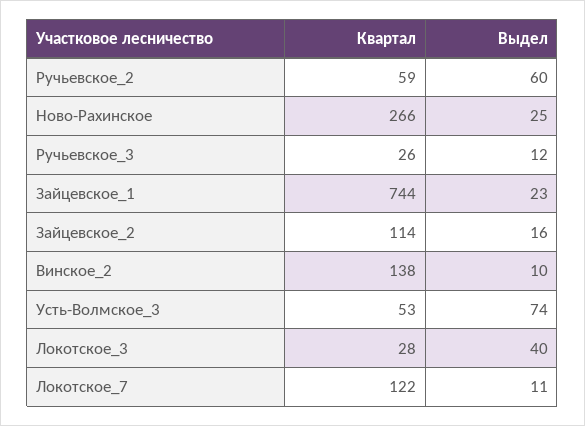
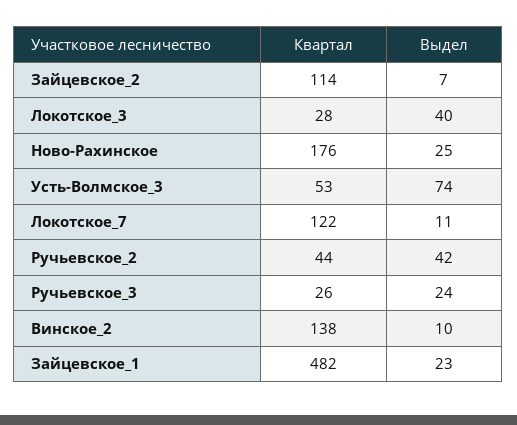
Квартал, Ручьевское_2: 59 -> 44
Выдел, Ручьевское_2: 60 -> 42
Квартал, Ново-Рахинское: 266 -> 176
Выдел, Ручьевское_3: 12 -> 24
Квартал, Зайцевское_1: 744 -> 482
Выдел, Зайцевское_2: 16 -> 7

